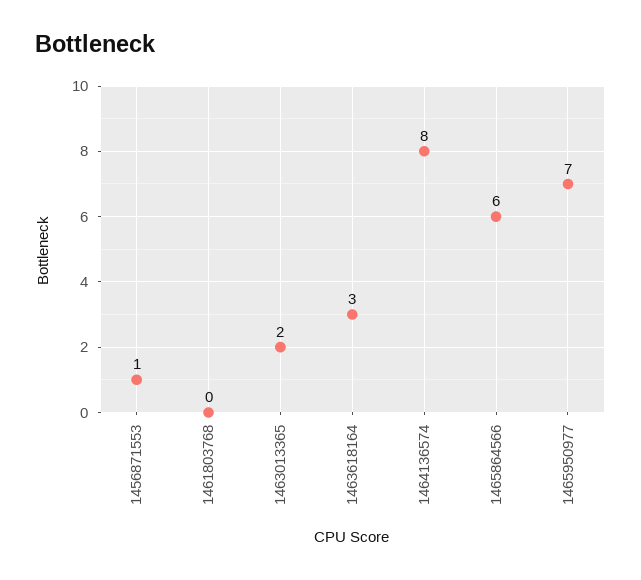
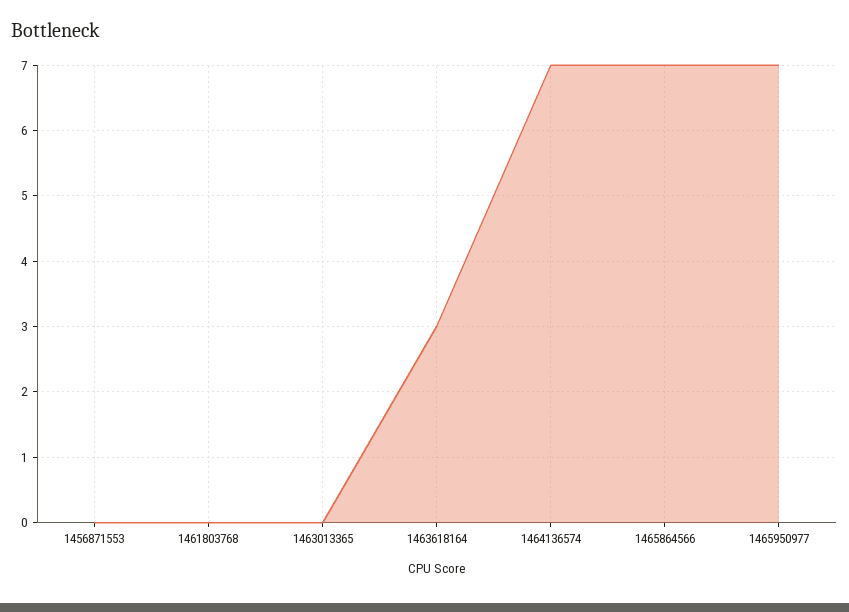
1456871553: 1 -> 0
1463013365: 2 -> 0
1464136574: 8 -> 7
1465864566: 6 -> 7

